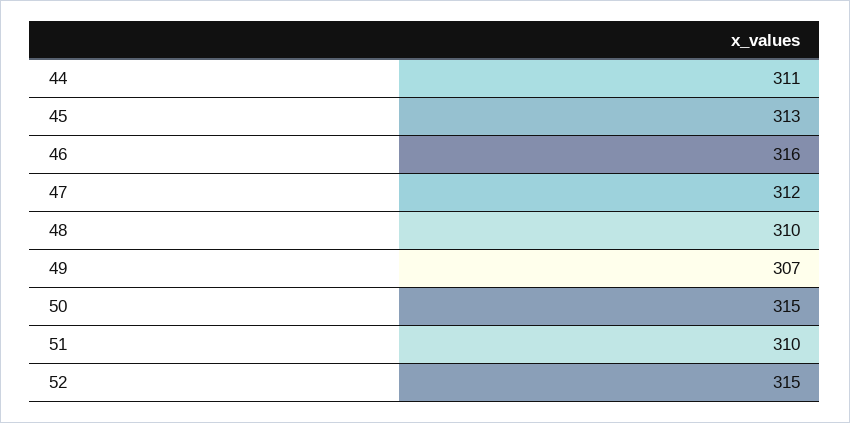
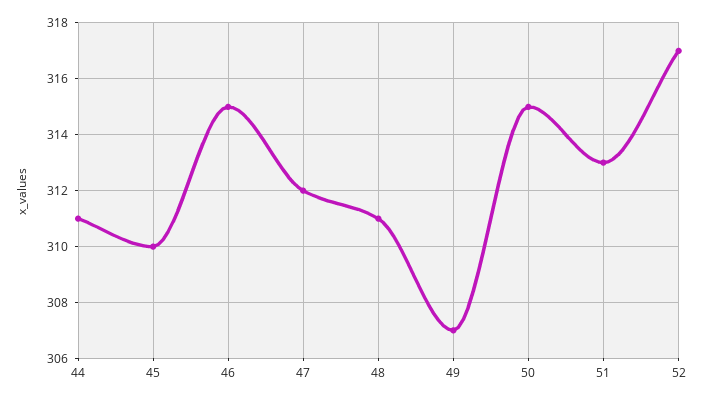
45: 313 -> 310
46: 316 -> 315
48: 310 -> 311
51: 310 -> 313
52: 315 -> 317

